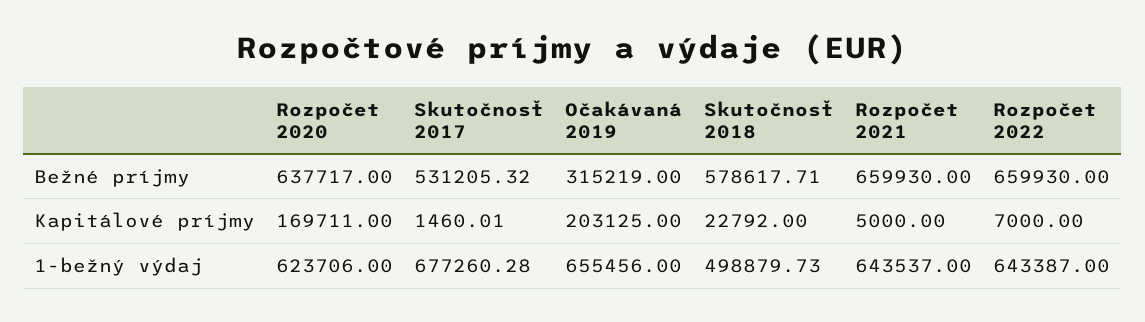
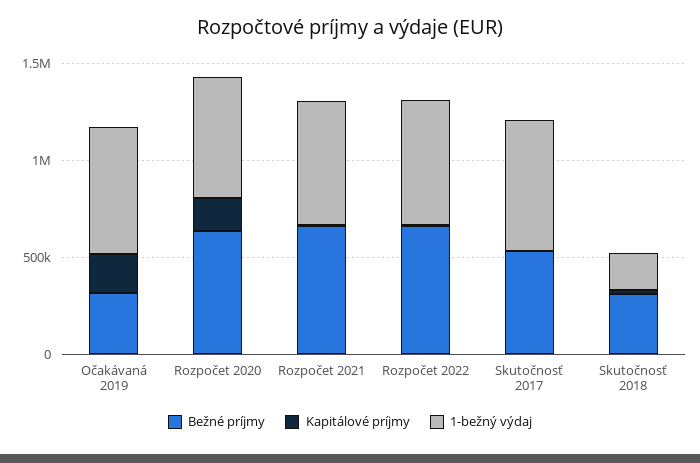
Bežné príjmy, Skutočnosť 2018: 578617.71 -> 300000
1-bežný výdaj, Skutočnosť 2018: 498879.73 -> 200000

